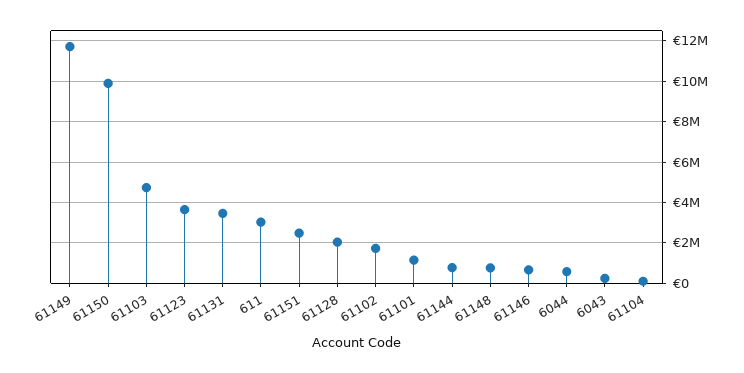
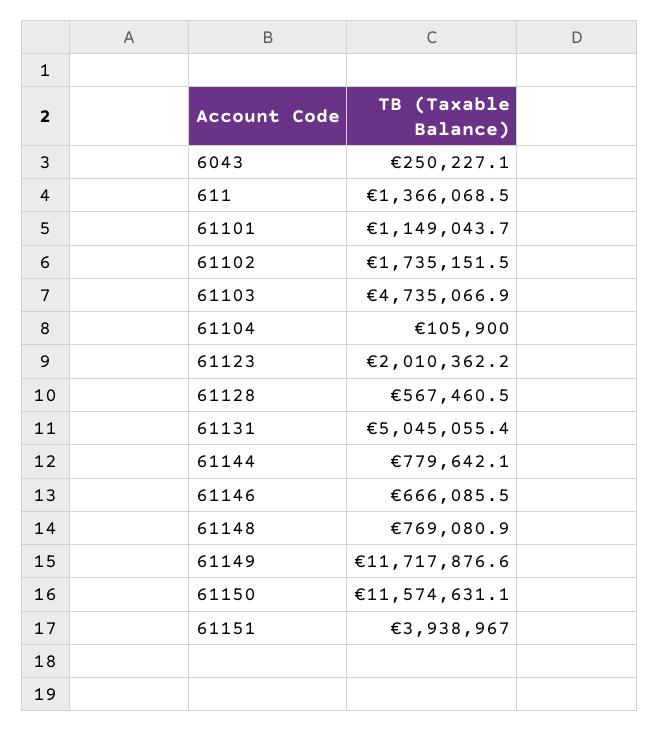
61150: 10000000 -> 11574631.1
61123: 3500000 -> 2010362.2
61131: 3500000 -> 5045055.4
611: 3000000 -> 1366068.5
61151: 2500000 -> 3938967
61128: 2000000 -> 567460.5
6044: 500000 -> none

